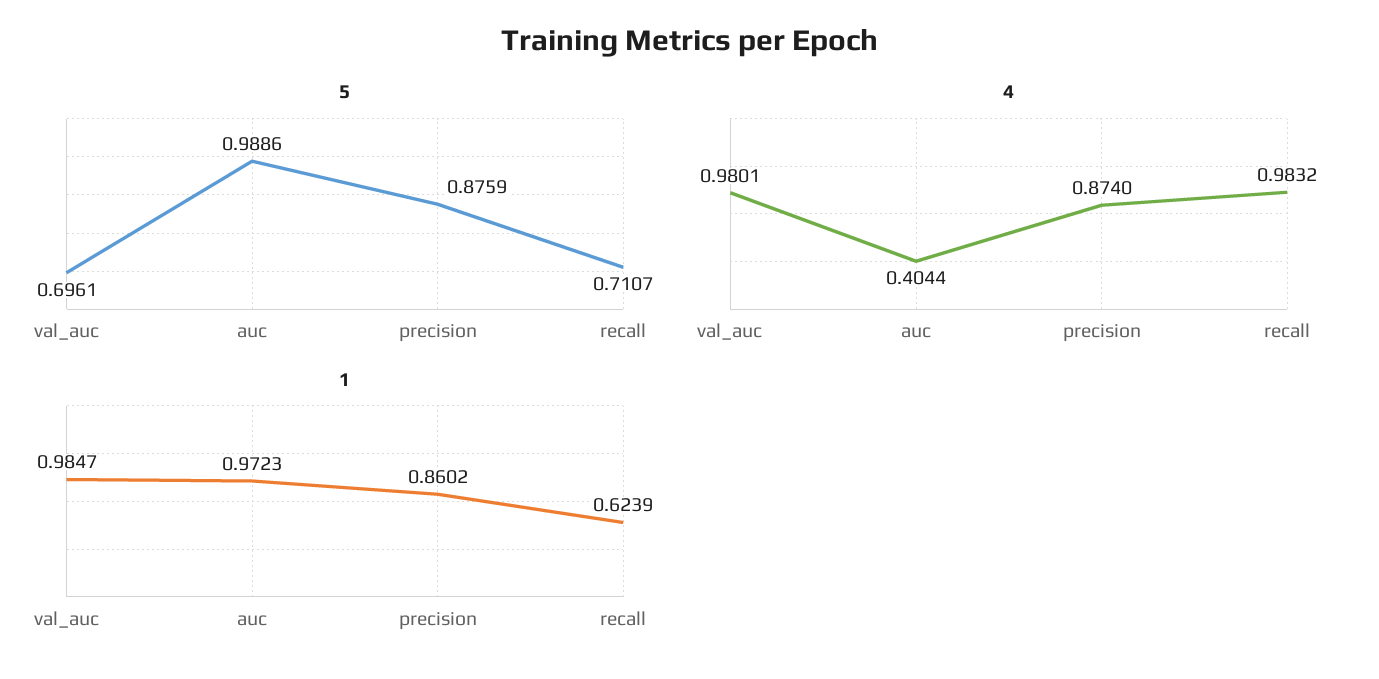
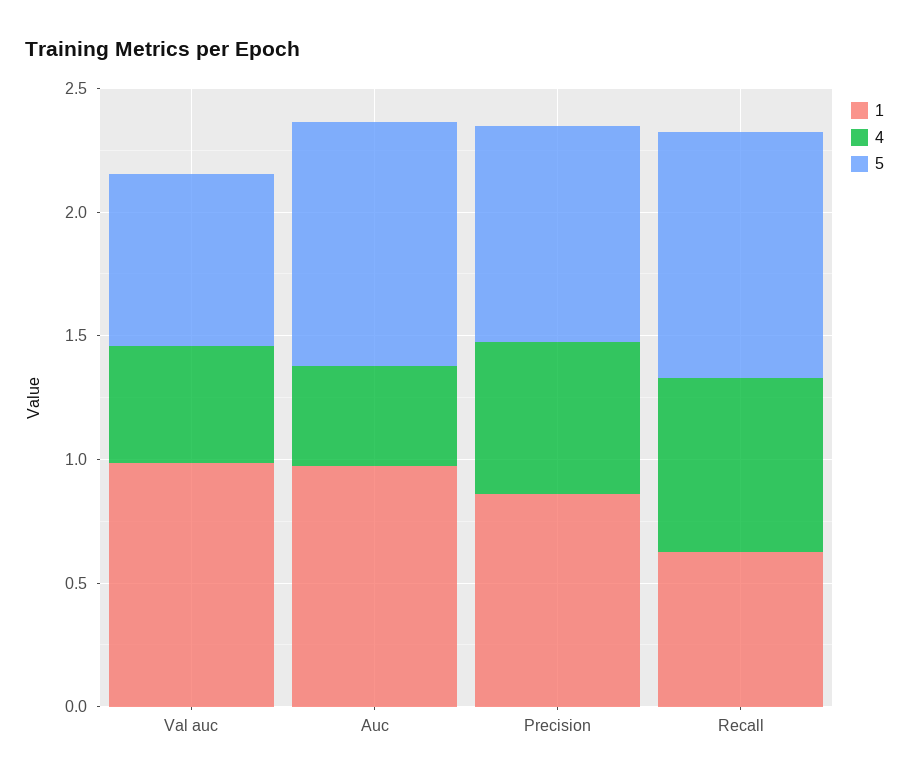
5, recall: 0.7107 -> 1
4, val_auc: 0.9801 -> 0.5
4, precision: 0.874 -> 0.6
4, recall: 0.9832 -> 0.7

